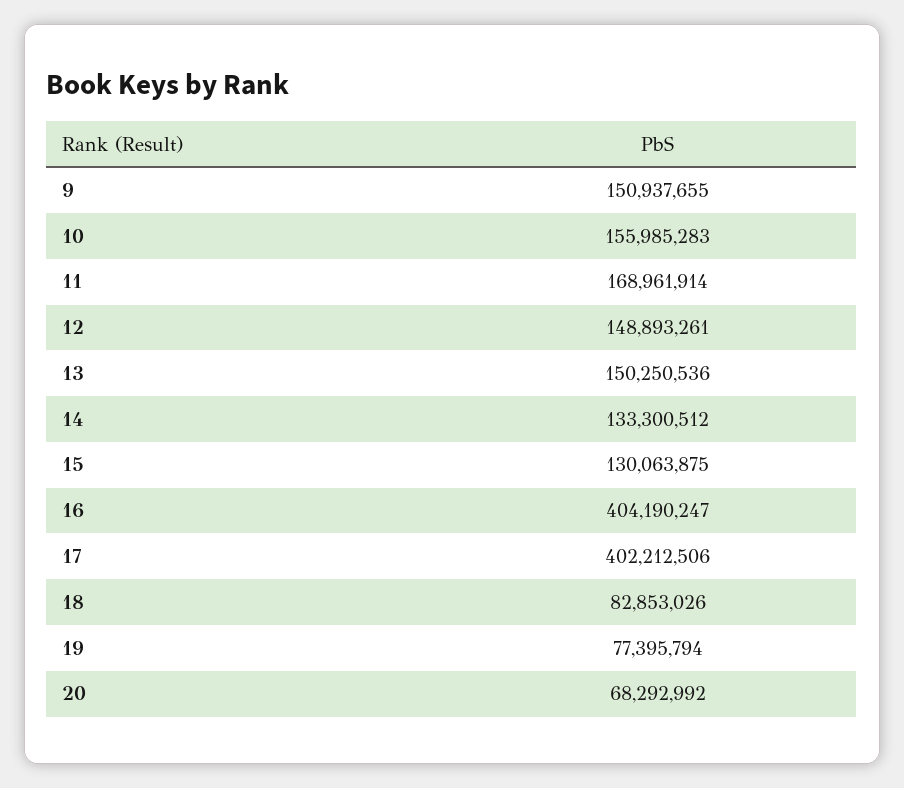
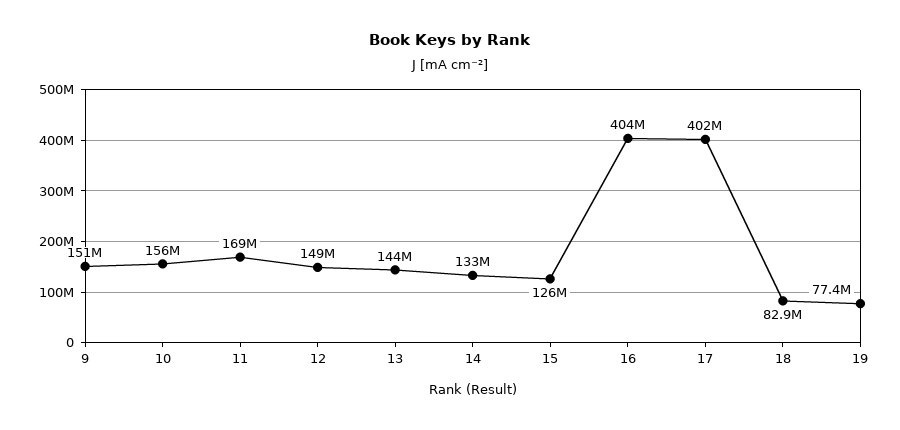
13: 150250536 -> 144000000
15: 130063875 -> 126000000
20: 68292992 -> none

